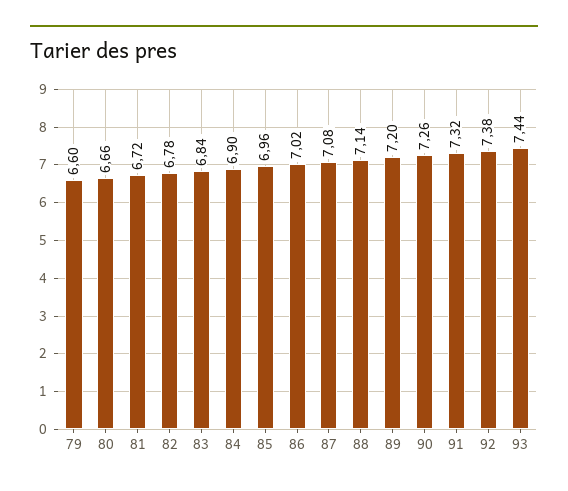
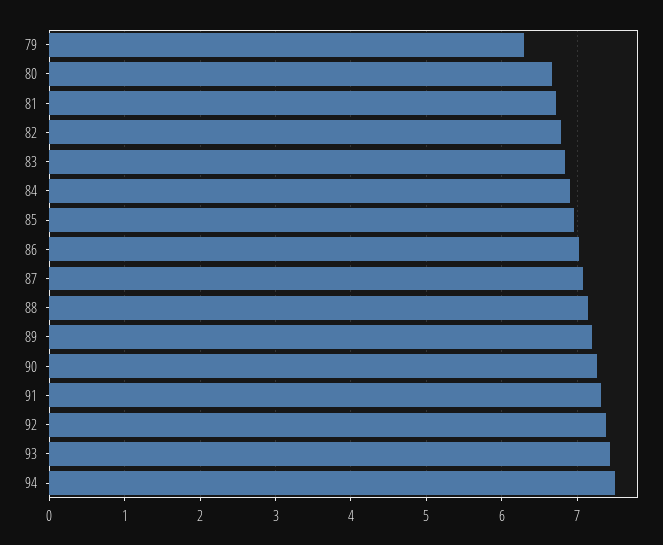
79: 6.6 -> 6.3
94: none -> 7.5

